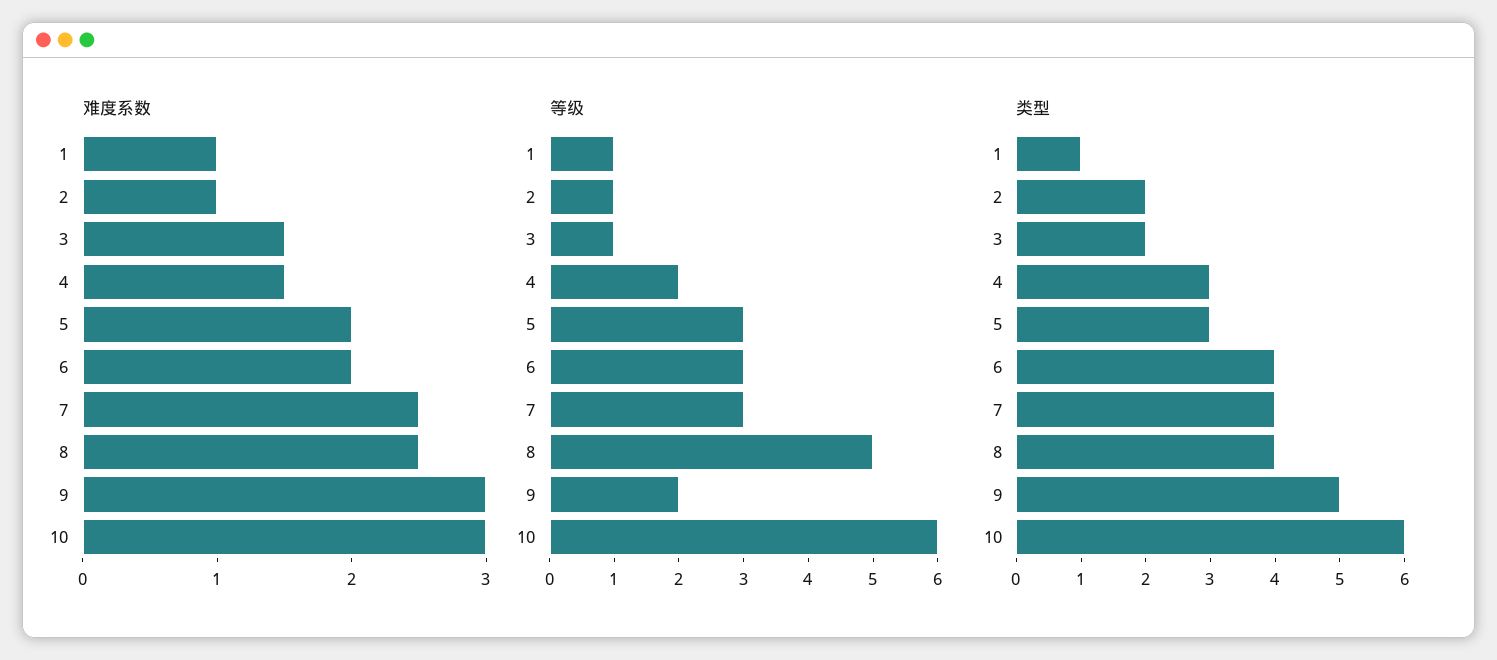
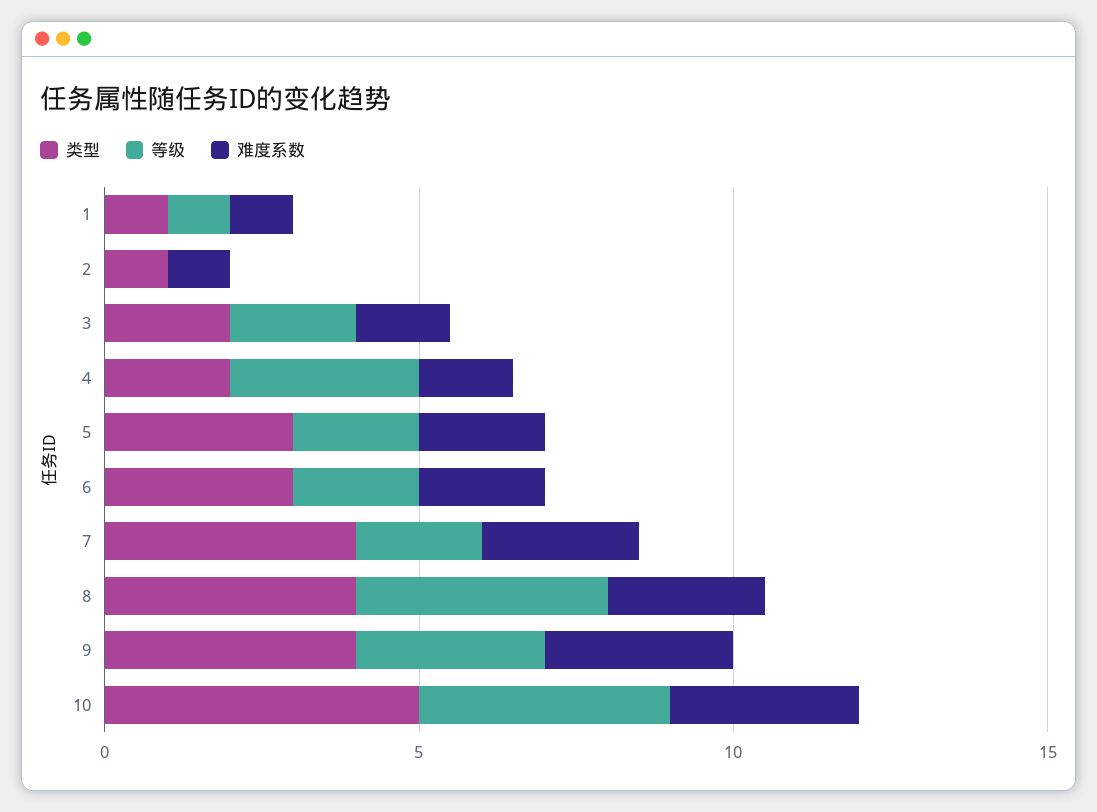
等级, 2: 1 -> 0
等级, 3: 1 -> 2
等级, 4: 2 -> 3
等级, 5: 3 -> 2
等级, 6: 3 -> 2
等级, 7: 3 -> 2
等级, 8: 5 -> 4
等级, 9: 2 -> 3
等级, 10: 6 -> 4
类型, 2: 2 -> 1
类型, 4: 3 -> 2
类型, 6: 4 -> 3
类型, 9: 5 -> 4
类型, 10: 6 -> 5

